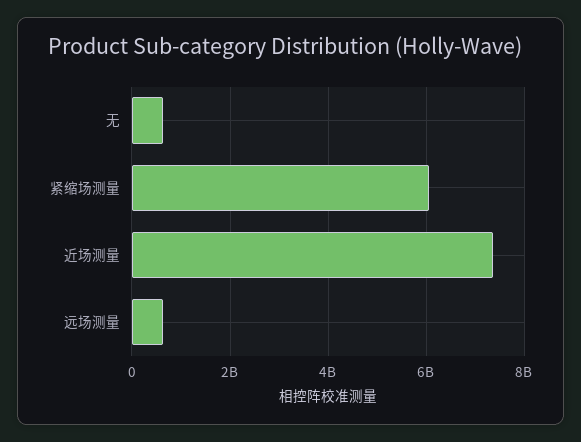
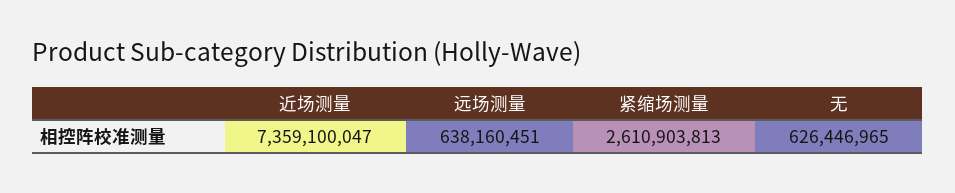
紧缩场测量: 6000000000 -> 2610903813

